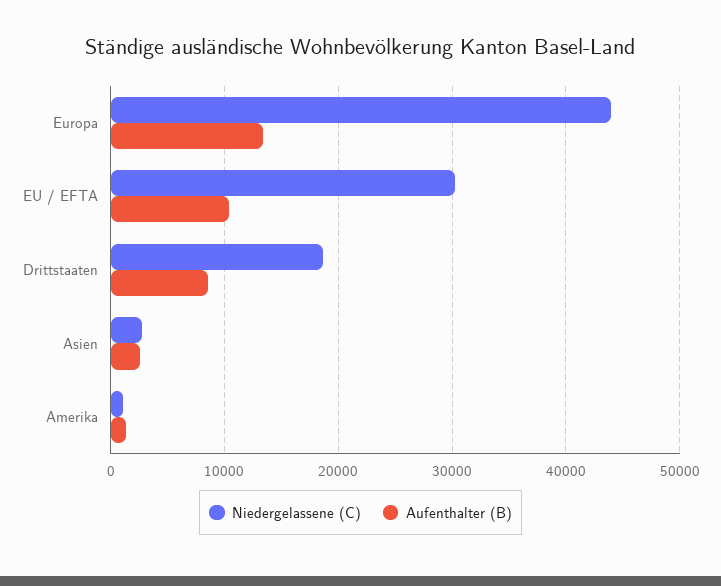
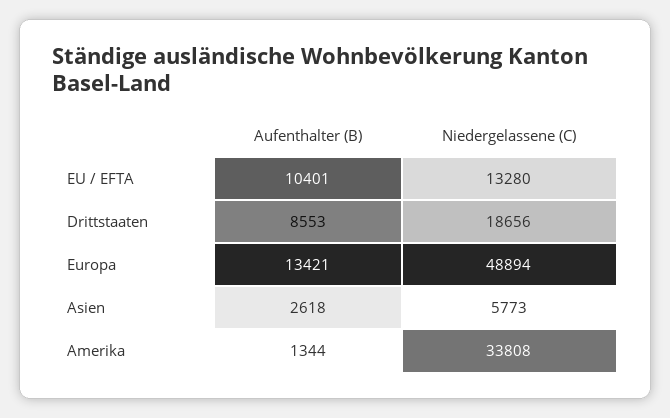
Niedergelassene (C), Europa: 44000 -> 48894
Niedergelassene (C), EU / EFTA: 30000 -> 13280
Niedergelassene (C), Asien: 3000 -> 5773
Niedergelassene (C), Amerika: 1000 -> 33808

